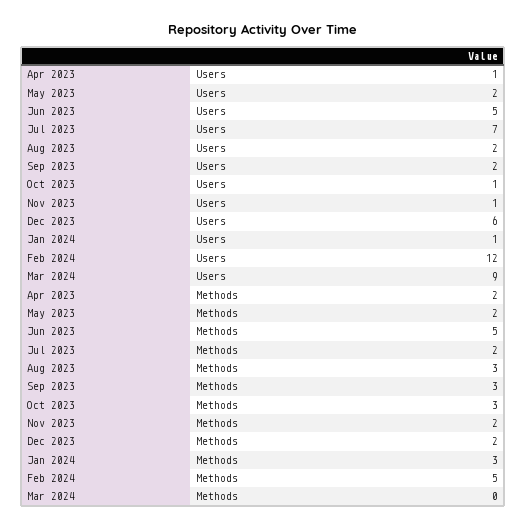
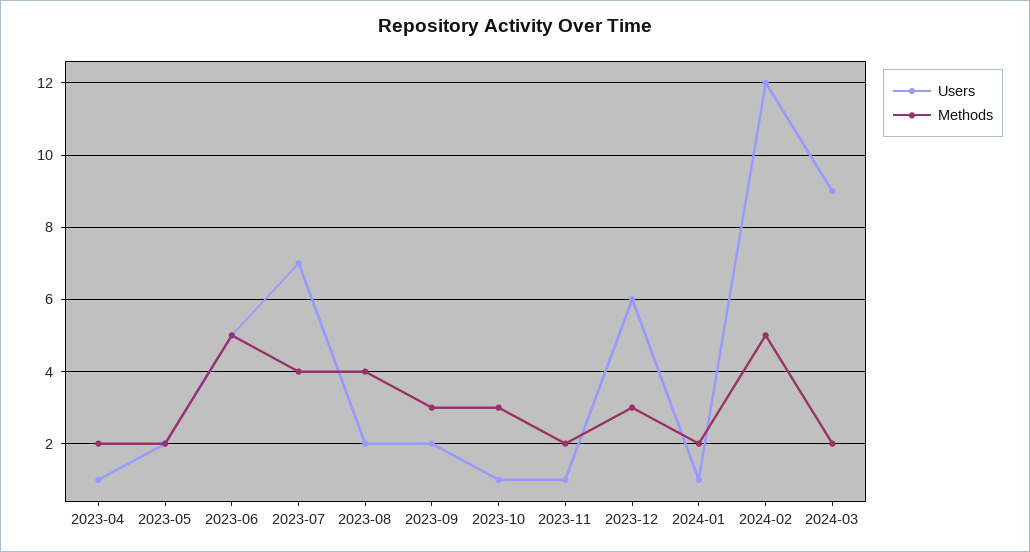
Methods, Jul 2023: 2 -> 4
Methods, Aug 2023: 3 -> 4
Methods, Dec 2023: 2 -> 3
Methods, Jan 2024: 3 -> 2
Methods, Mar 2024: 0 -> 2

